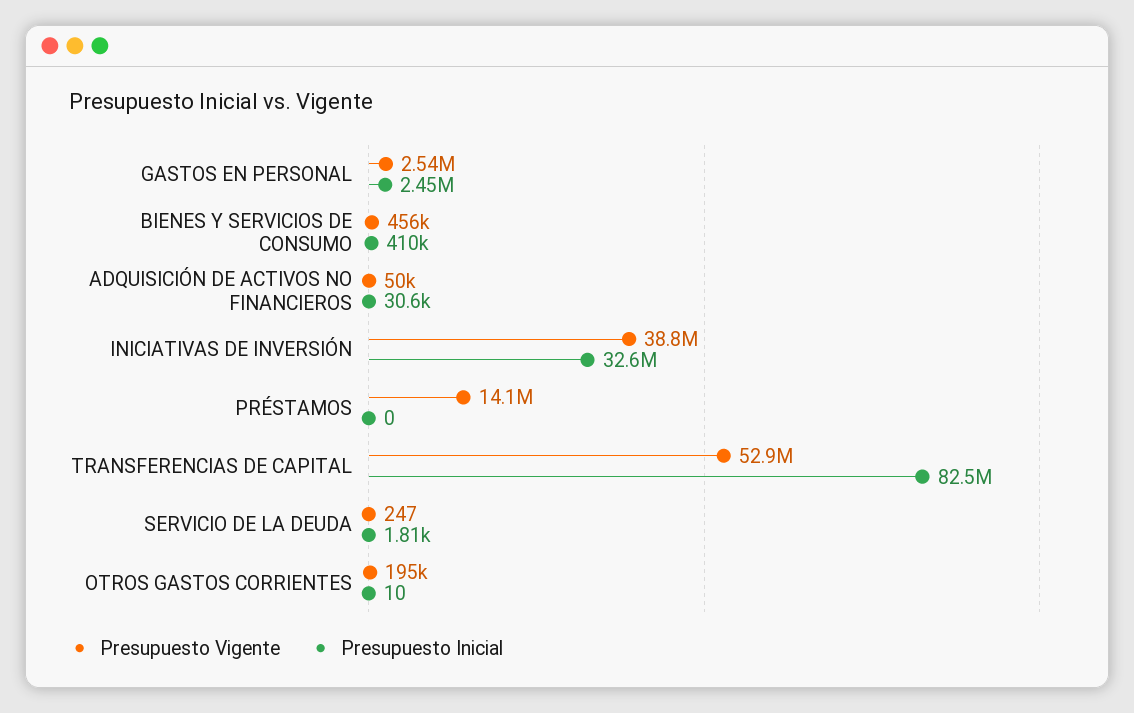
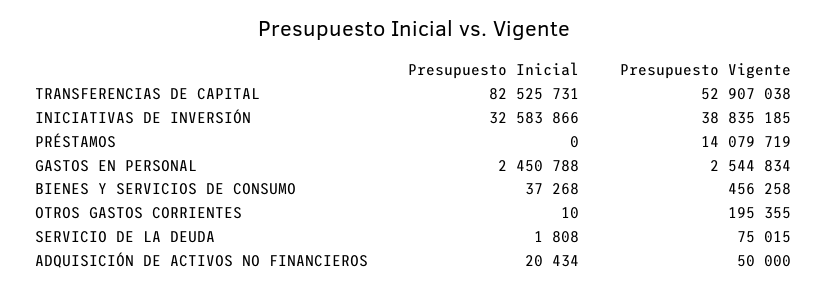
Presupuesto Inicial, BIENES Y SERVICIOS DE CONSUMO: 410000 -> 37268
Presupuesto Inicial, ADQUISICIÓN DE ACTIVOS NO FINANCIEROS: 30600 -> 20434
Presupuesto Vigente, SERVICIO DE LA DEUDA: 247 -> 75015

